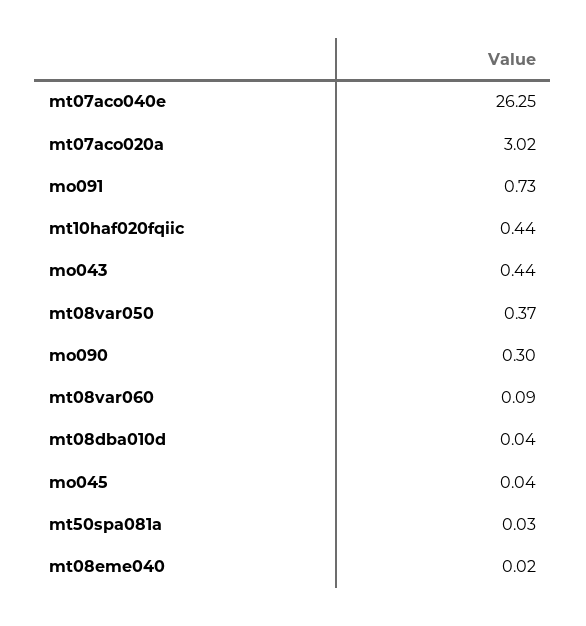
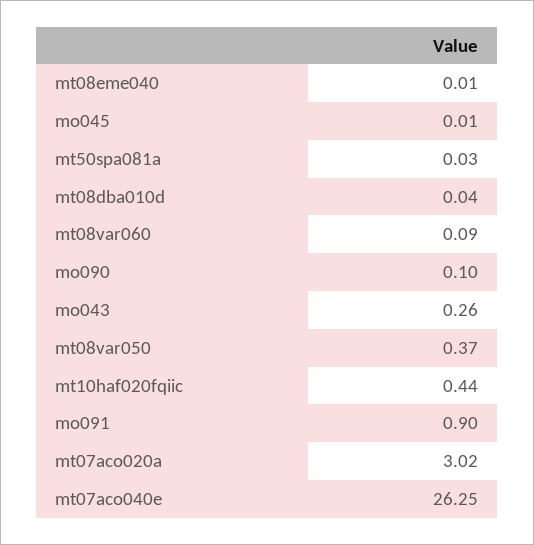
mo091: 0.73 -> 0.9
mo043: 0.44 -> 0.26
mo090: 0.3 -> 0.1
mo045: 0.04 -> 0.01
mt08eme040: 0.02 -> 0.01

